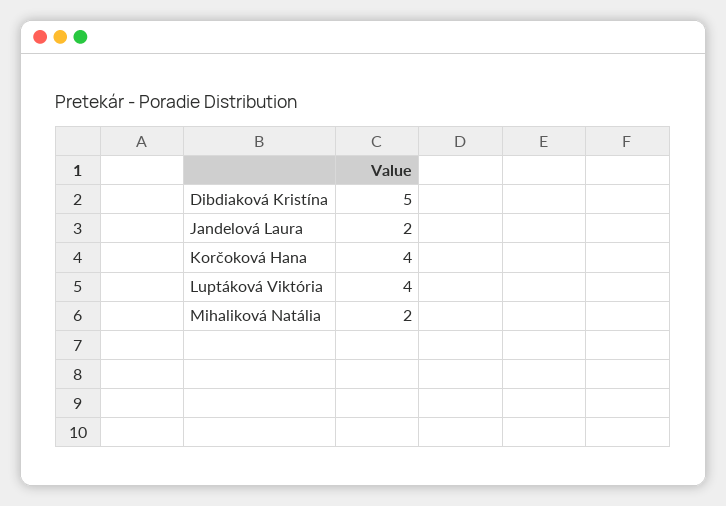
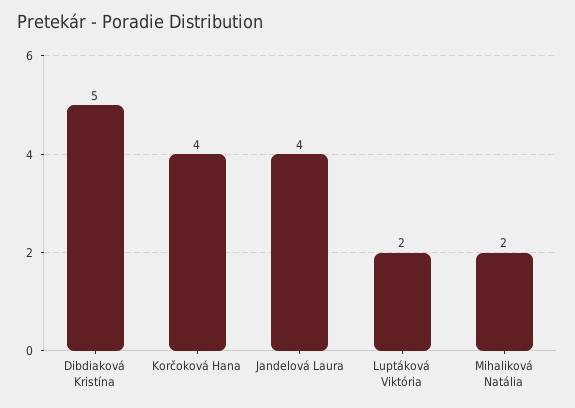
Jandelová Laura: 2 -> 4
Luptáková Viktória: 4 -> 2

